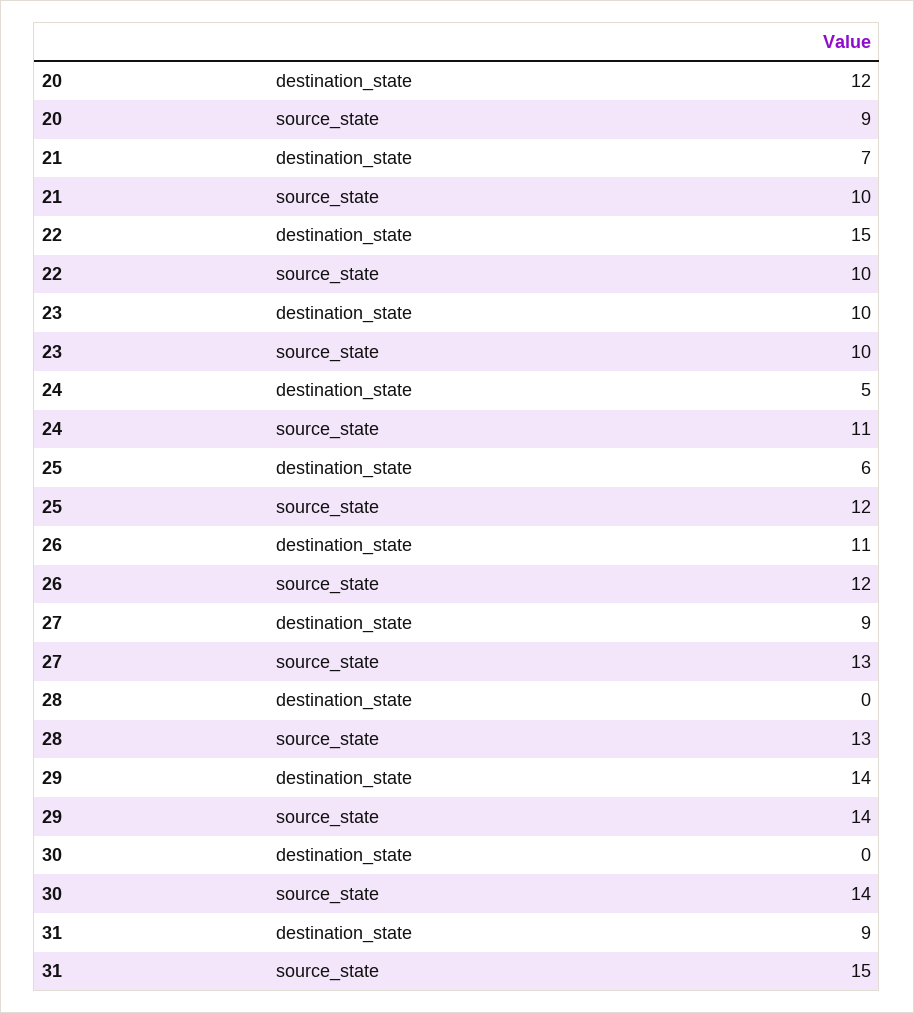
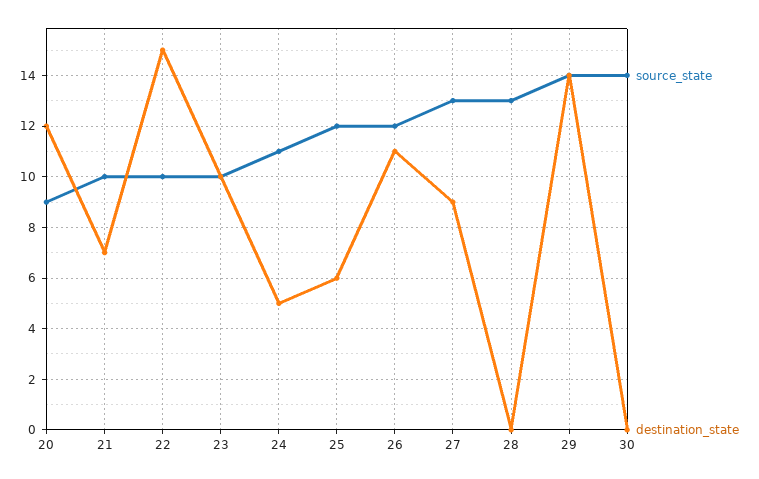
destination_state, 31: 9 -> none
source_state, 31: 15 -> none

